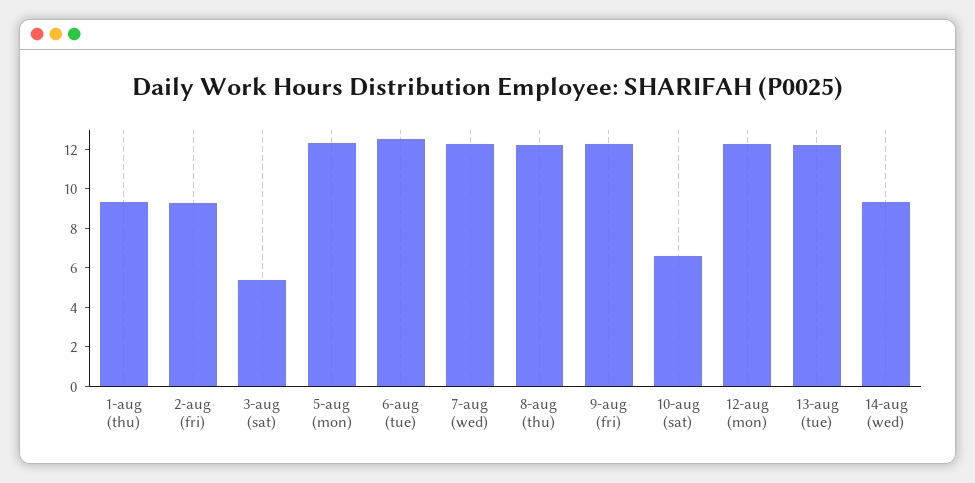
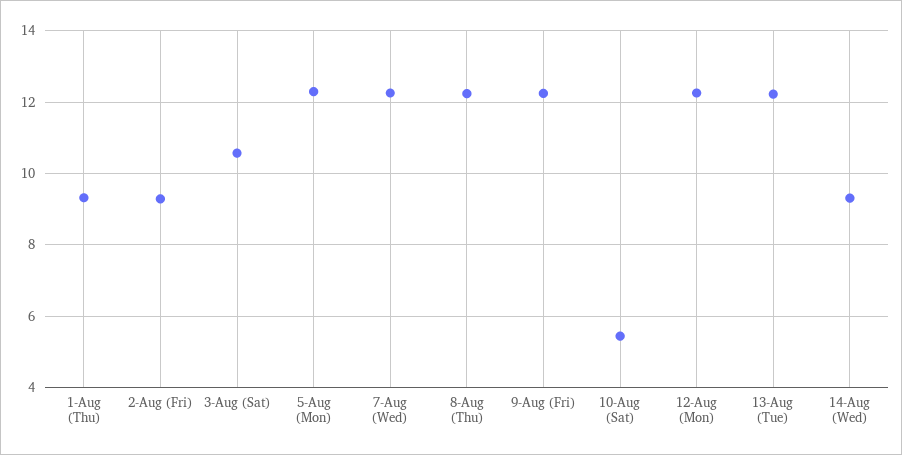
3-aug (sat): 5.5 -> 10.6
6-aug (tue): 12.5 -> none
10-aug (sat): 6.5 -> 5.4

